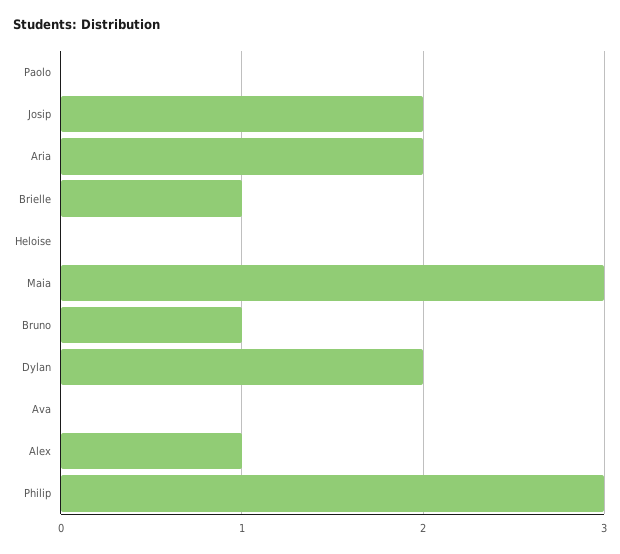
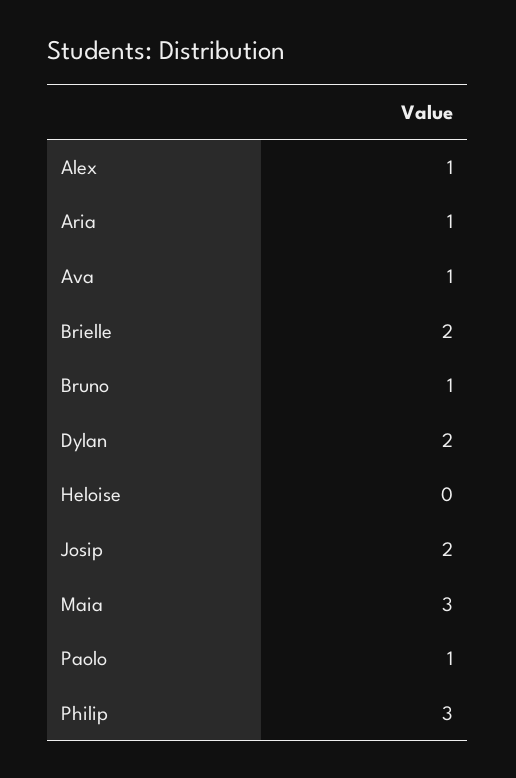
Paolo: 0 -> 1
Aria: 2 -> 1
Brielle: 1 -> 2
Ava: 0 -> 1

